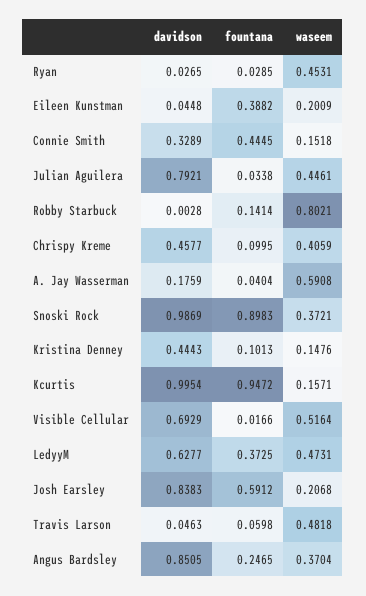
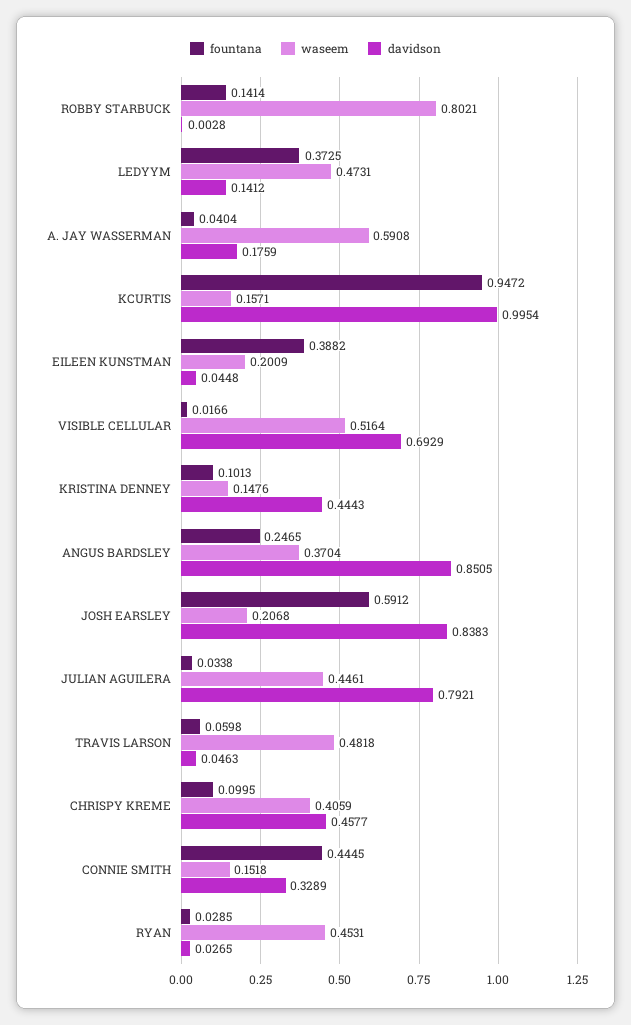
davidson, Snoski Rock: 0.9869 -> none
fountana, Snoski Rock: 0.8983 -> none
waseem, Snoski Rock: 0.3721 -> none
davidson, LedyyM: 0.6277 -> 0.1412

